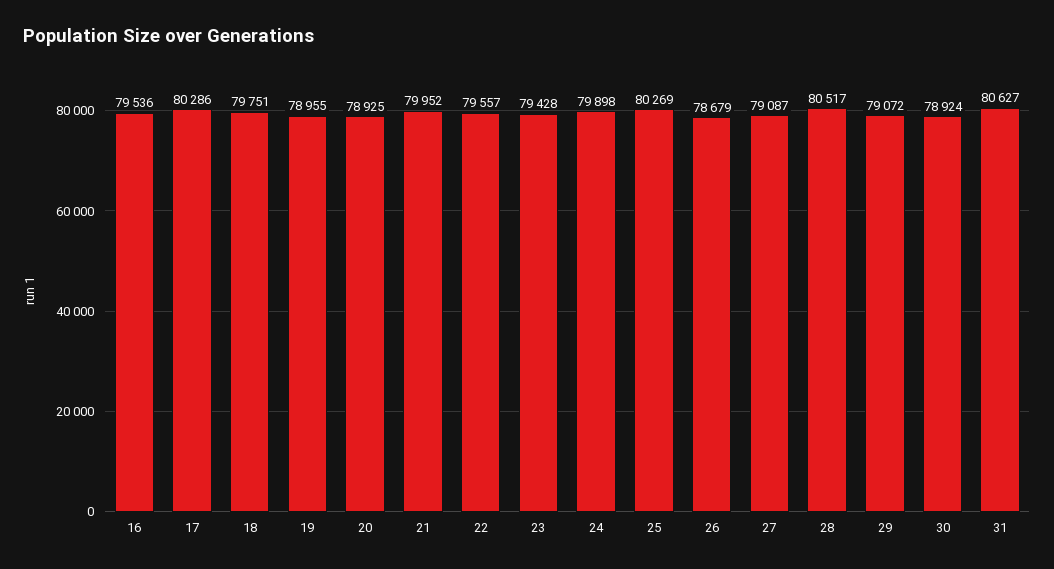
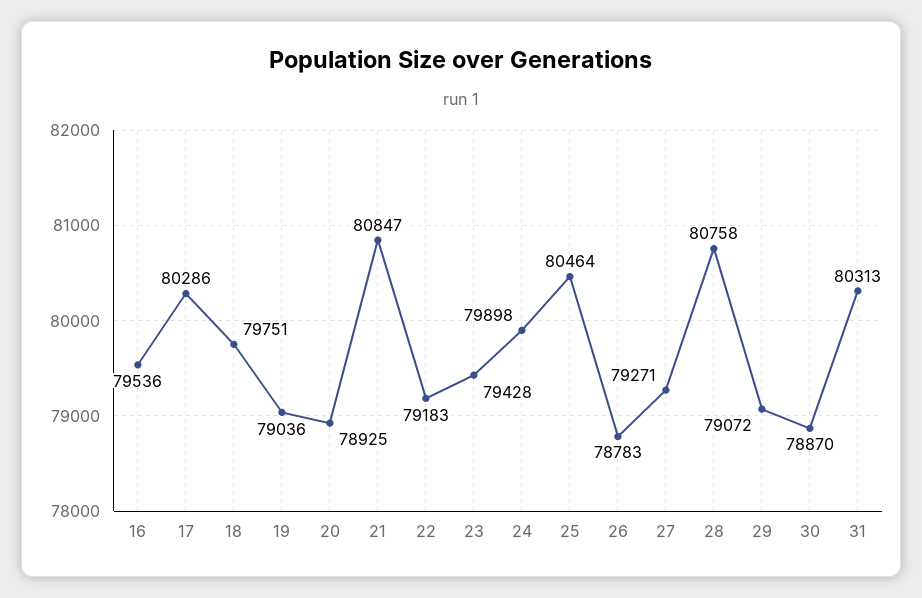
19: 78955 -> 79036
21: 79952 -> 80847
22: 79557 -> 79183
25: 80269 -> 80464
26: 78679 -> 78783
27: 79087 -> 79271
28: 80517 -> 80758
30: 78924 -> 78870
31: 80627 -> 80313

